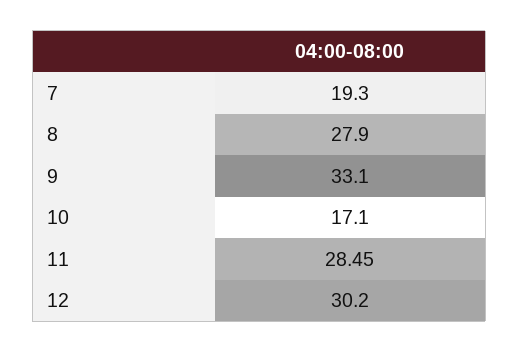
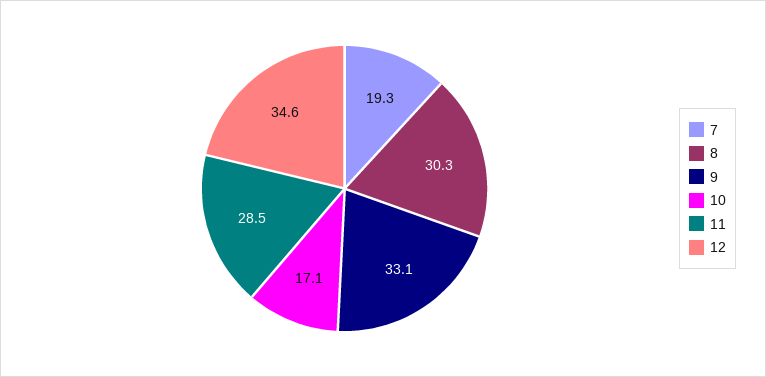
8: 27.9 -> 30.3
12: 30.2 -> 34.6

